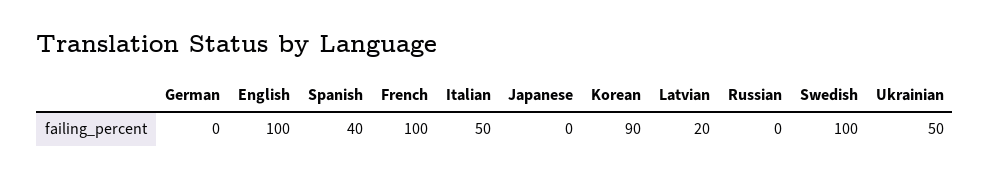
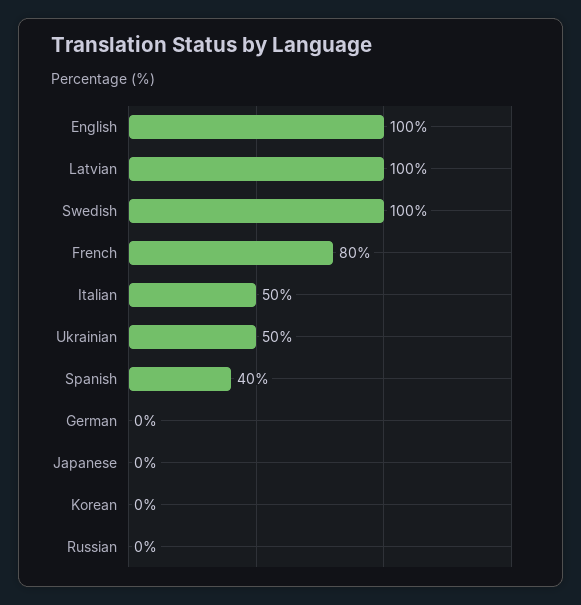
French: 100 -> 80
Korean: 90 -> 0
Latvian: 20 -> 100

